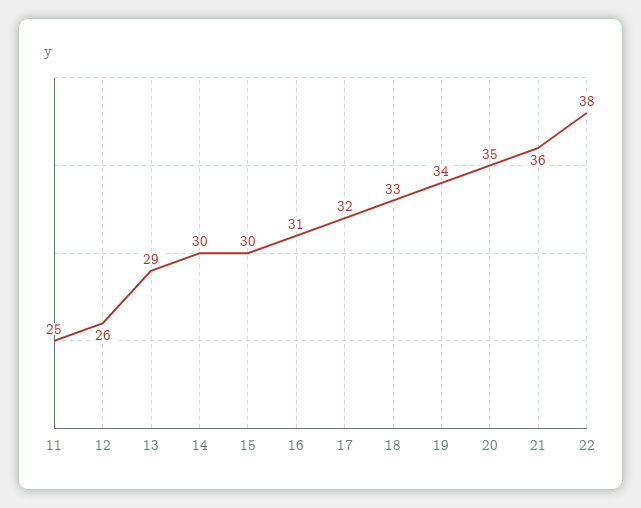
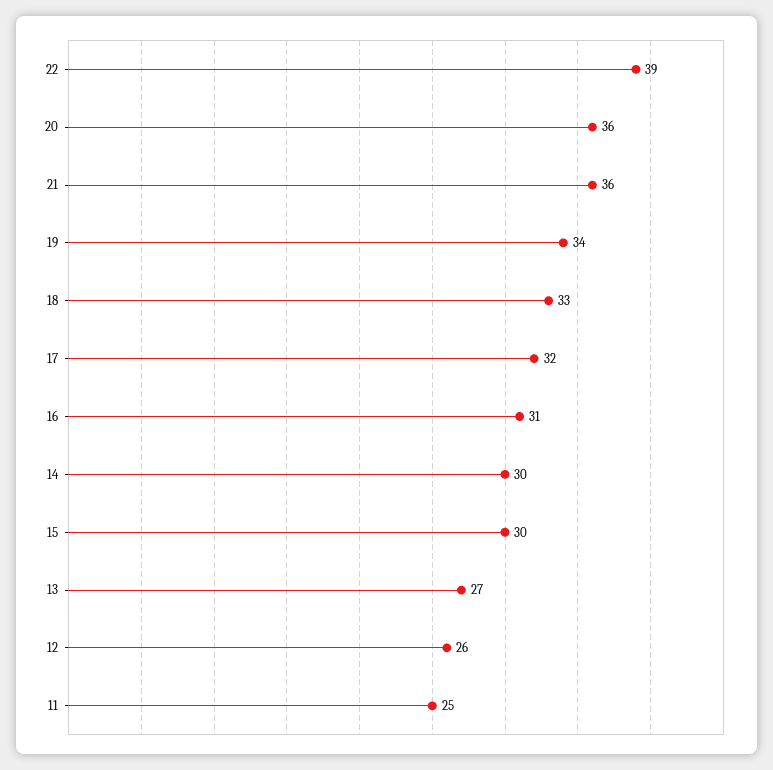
13: 29 -> 27
20: 35 -> 36
22: 38 -> 39

